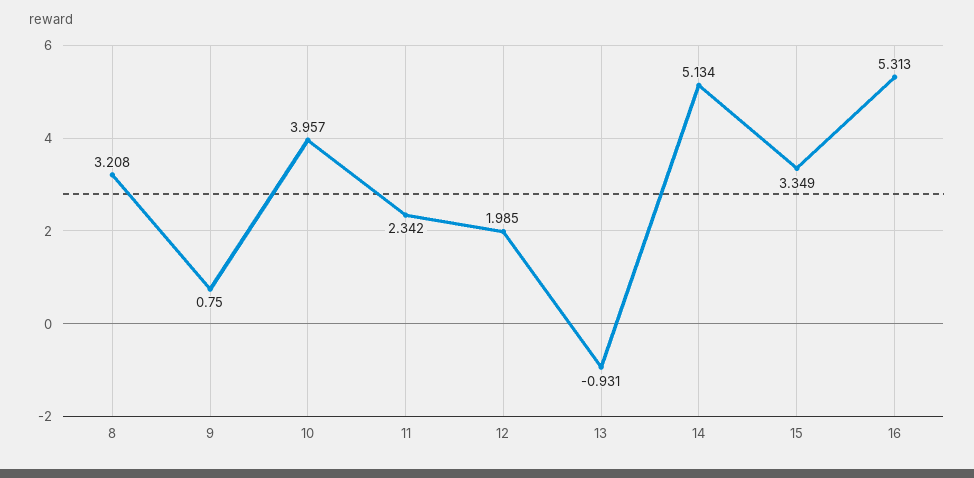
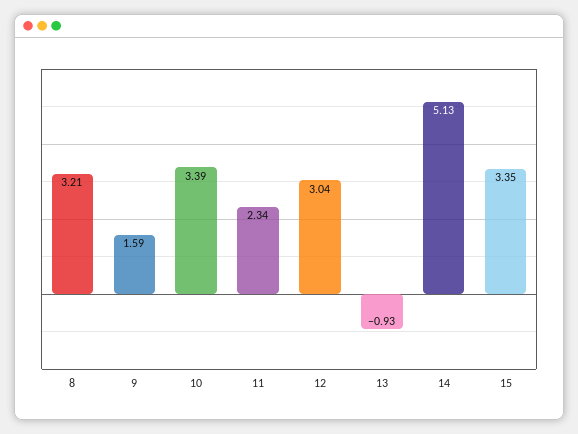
9: 0.75 -> 1.59
10: 3.957 -> 3.39
12: 1.985 -> 3.04
16: 5.313 -> none

